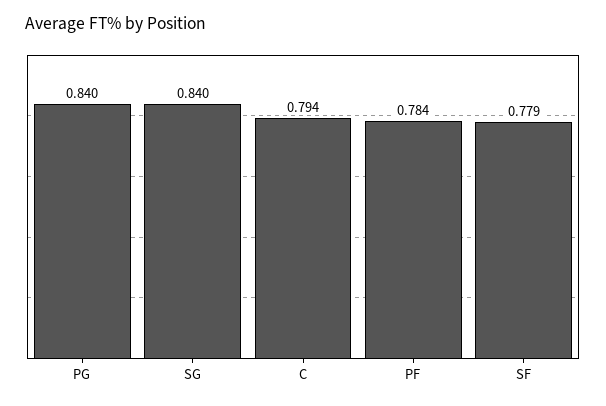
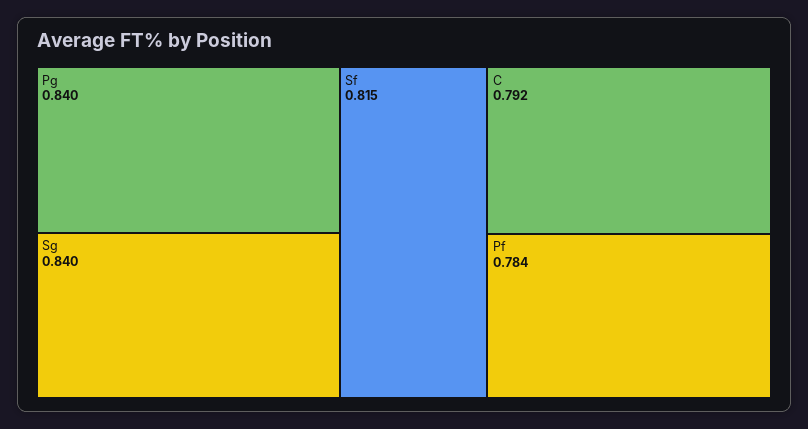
C: 0.794 -> 0.792
SF: 0.779 -> 0.815

